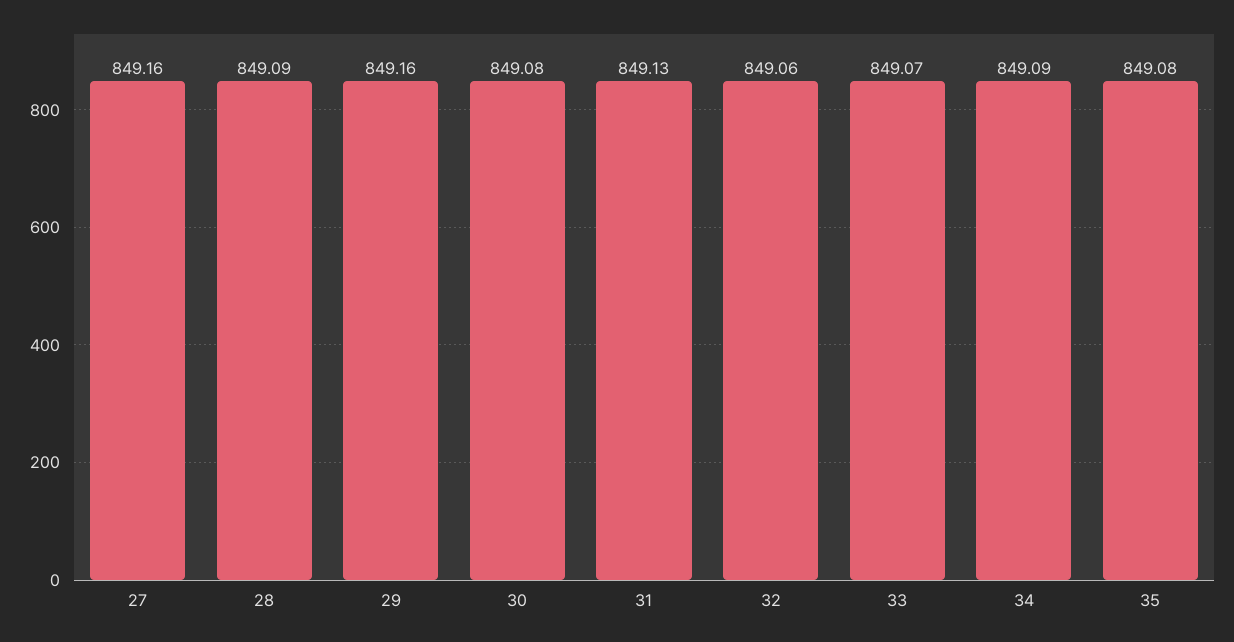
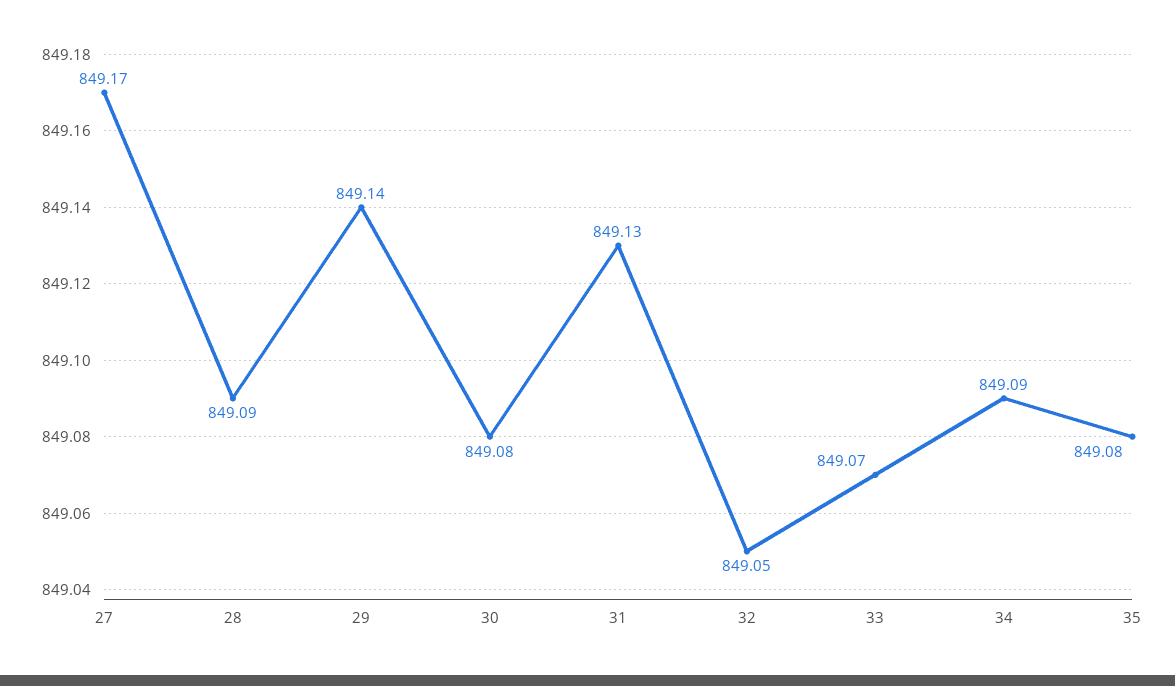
27: 849.16 -> 849.17
29: 849.16 -> 849.14
32: 849.06 -> 849.05

